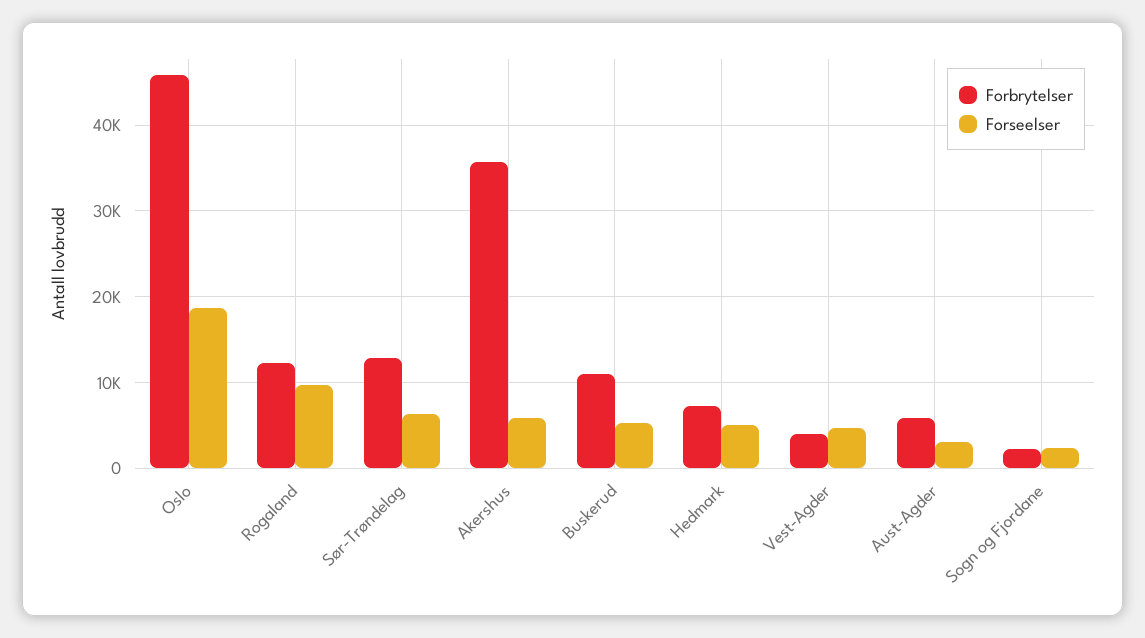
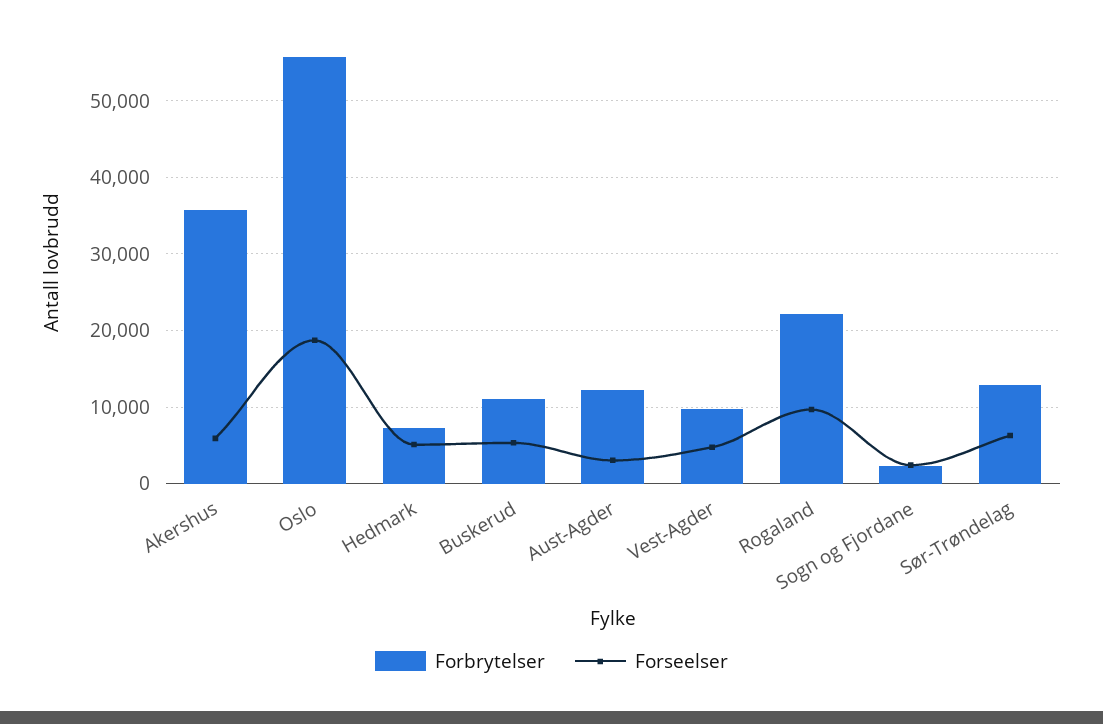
Forbrytelser, Oslo: 46000 -> 56000
Forbrytelser, Rogaland: 12000 -> 22000
Forbrytelser, Vest-Agder: 4000 -> 10000
Forbrytelser, Aust-Agder: 6000 -> 12000

